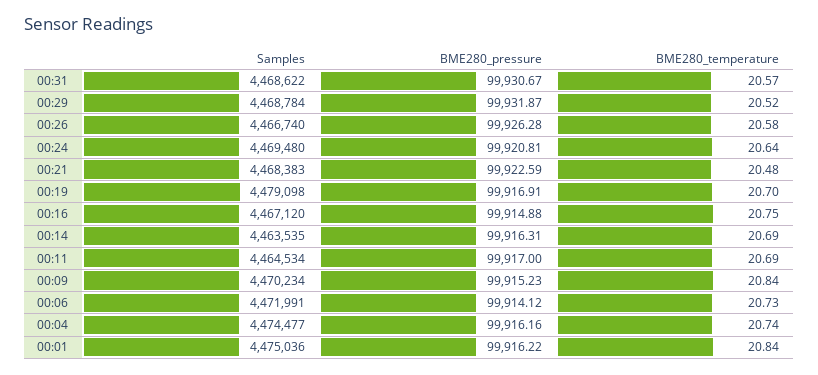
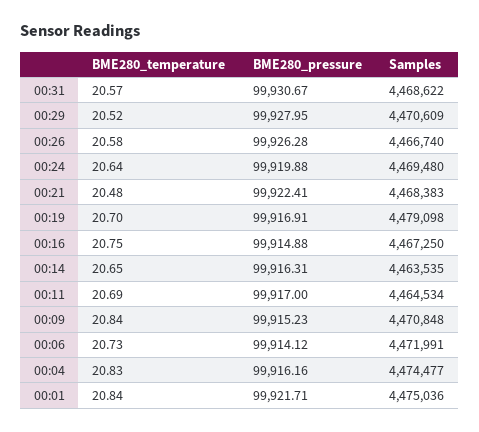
Samples, 00:29: 4468784 -> 4470609
BME280_pressure, 00:29: 99931.87 -> 99927.95
BME280_pressure, 00:24: 99920.81 -> 99919.88
BME280_pressure, 00:21: 99922.59 -> 99922.41
Samples, 00:16: 4467120 -> 4467250
BME280_temperature, 00:14: 20.69 -> 20.65
Samples, 00:09: 4470234 -> 4470848
BME280_temperature, 00:04: 20.74 -> 20.83
BME280_pressure, 00:01: 99916.22 -> 99921.71

